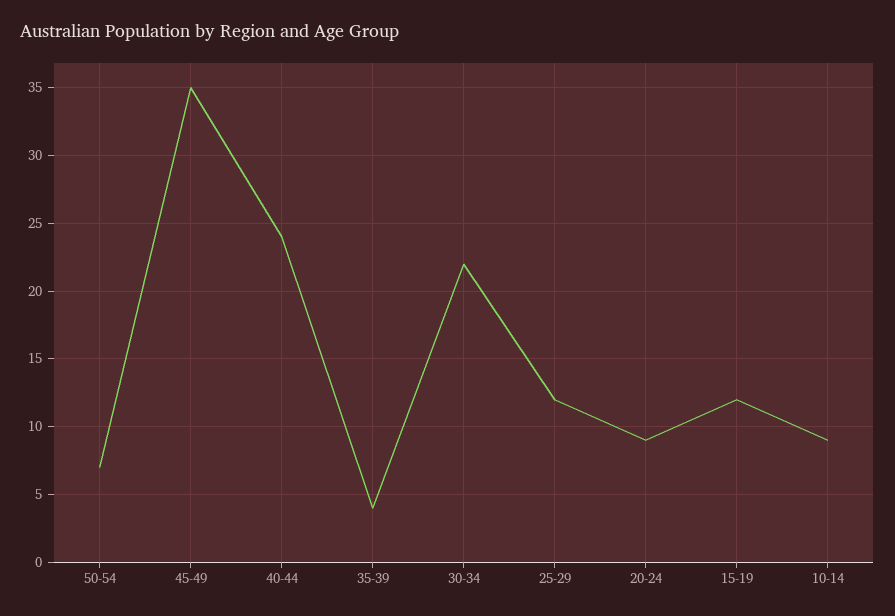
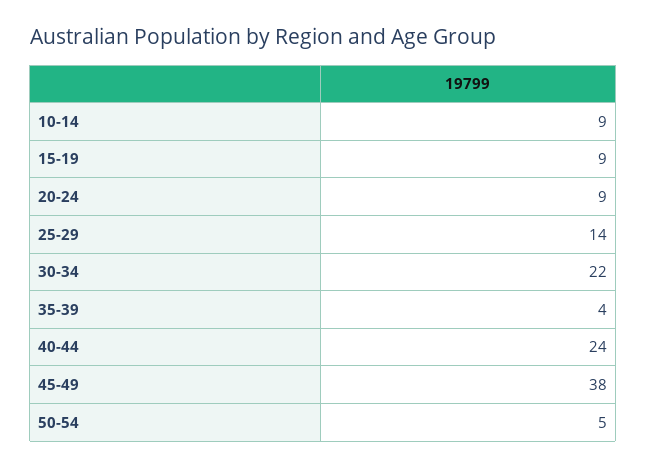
50-54: 7 -> 5
45-49: 35 -> 38
25-29: 12 -> 14
15-19: 12 -> 9

